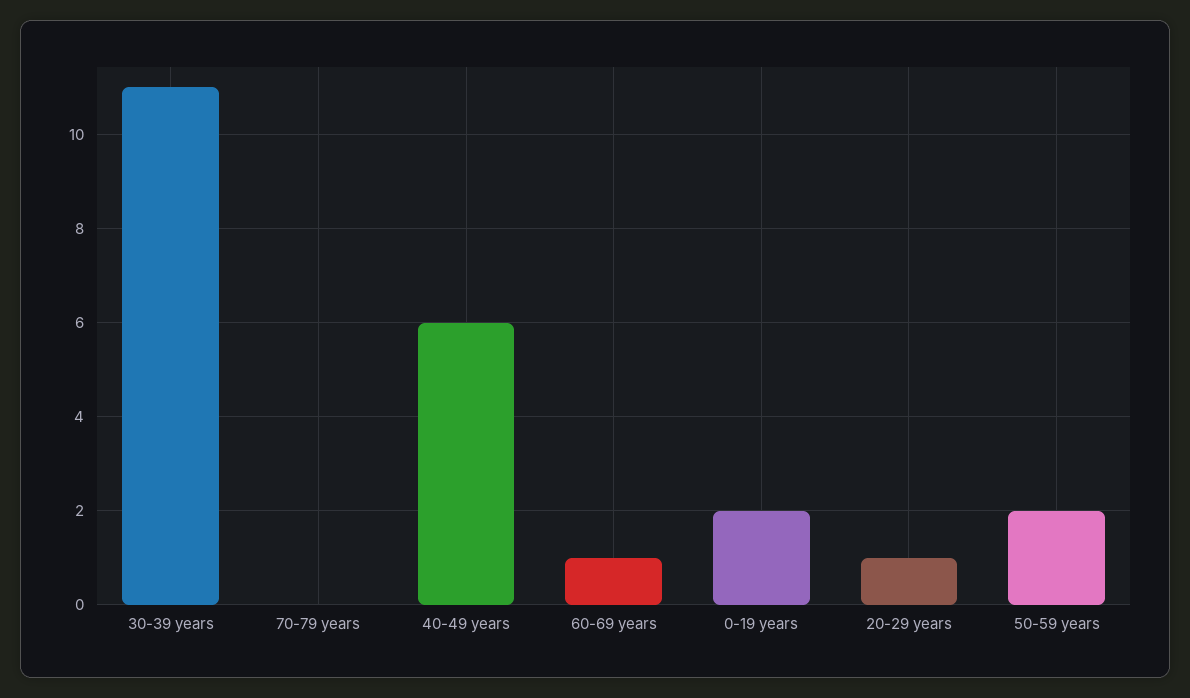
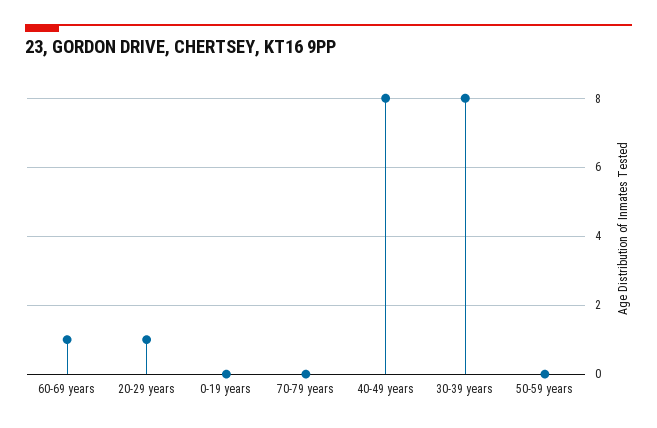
30-39 years: 11 -> 8
40-49 years: 6 -> 8
0-19 years: 2 -> 0
50-59 years: 2 -> 0

